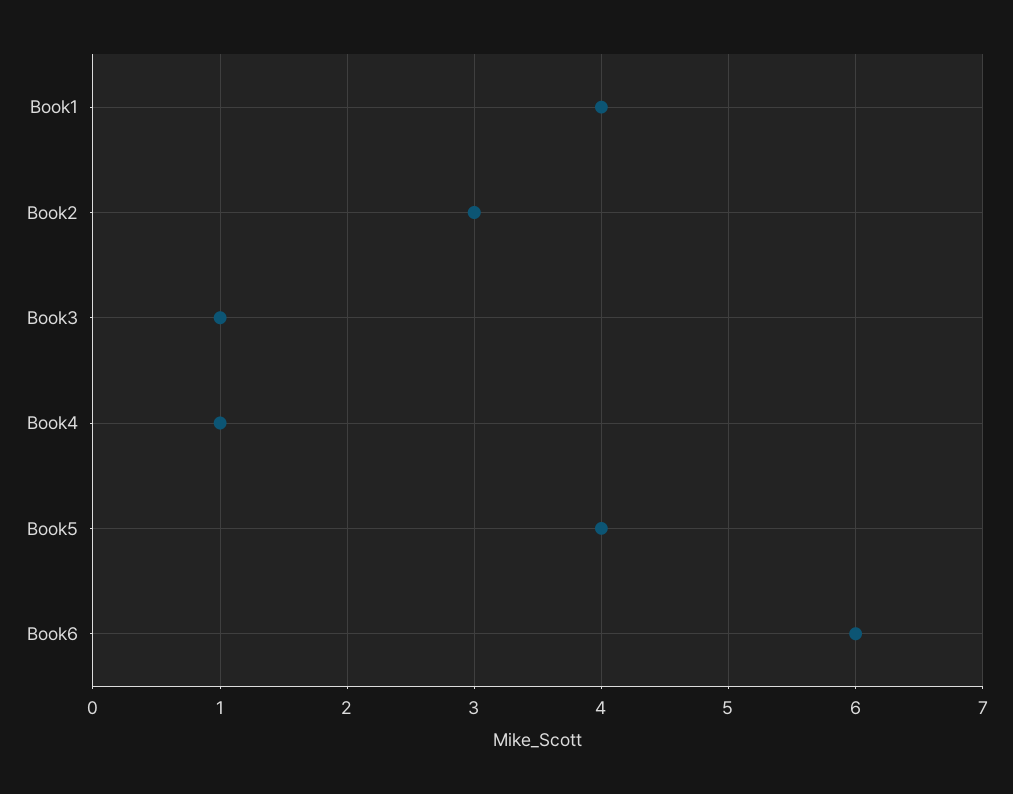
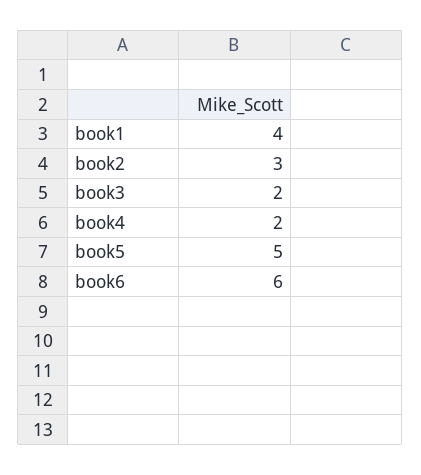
Book3: 1 -> 2
Book4: 1 -> 2
Book5: 4 -> 5

